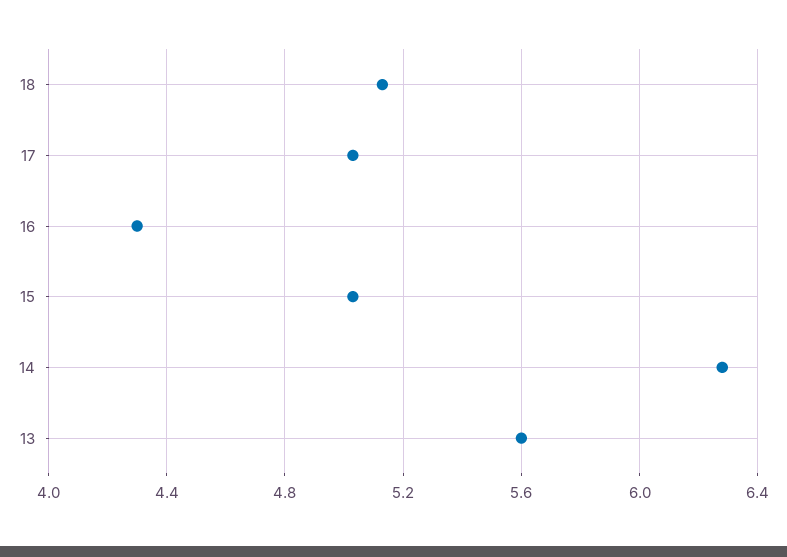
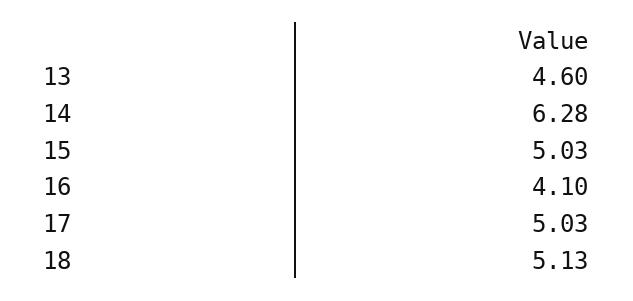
16: 4.3 -> 4.1
13: 5.6 -> 4.6

